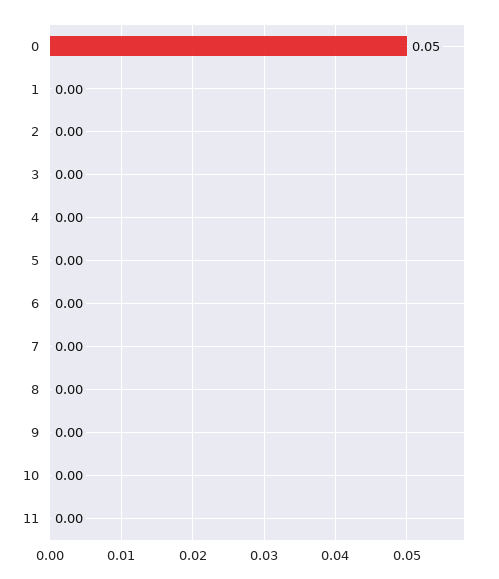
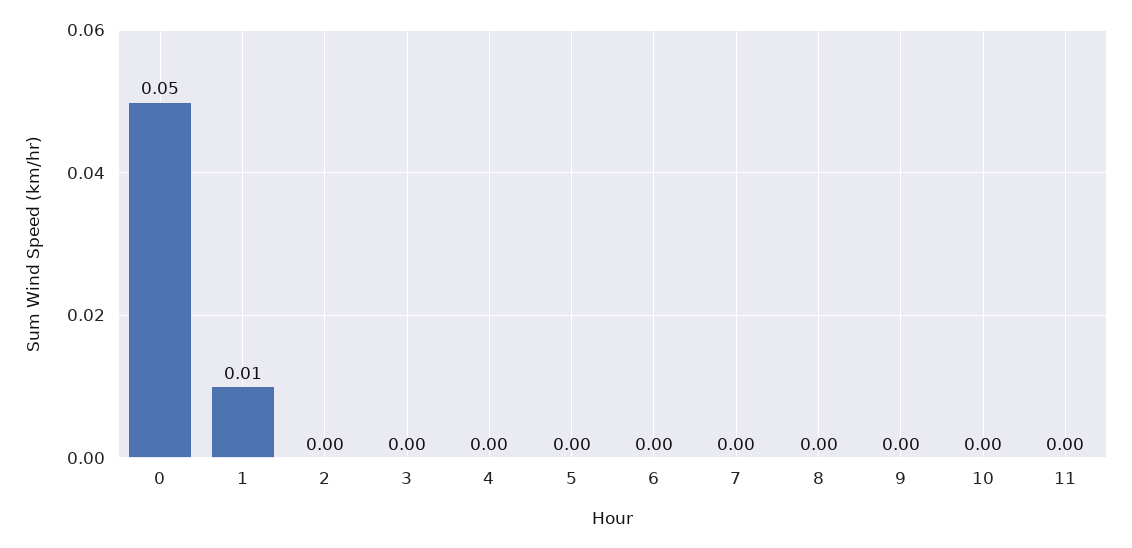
1: 0 -> 0.01

